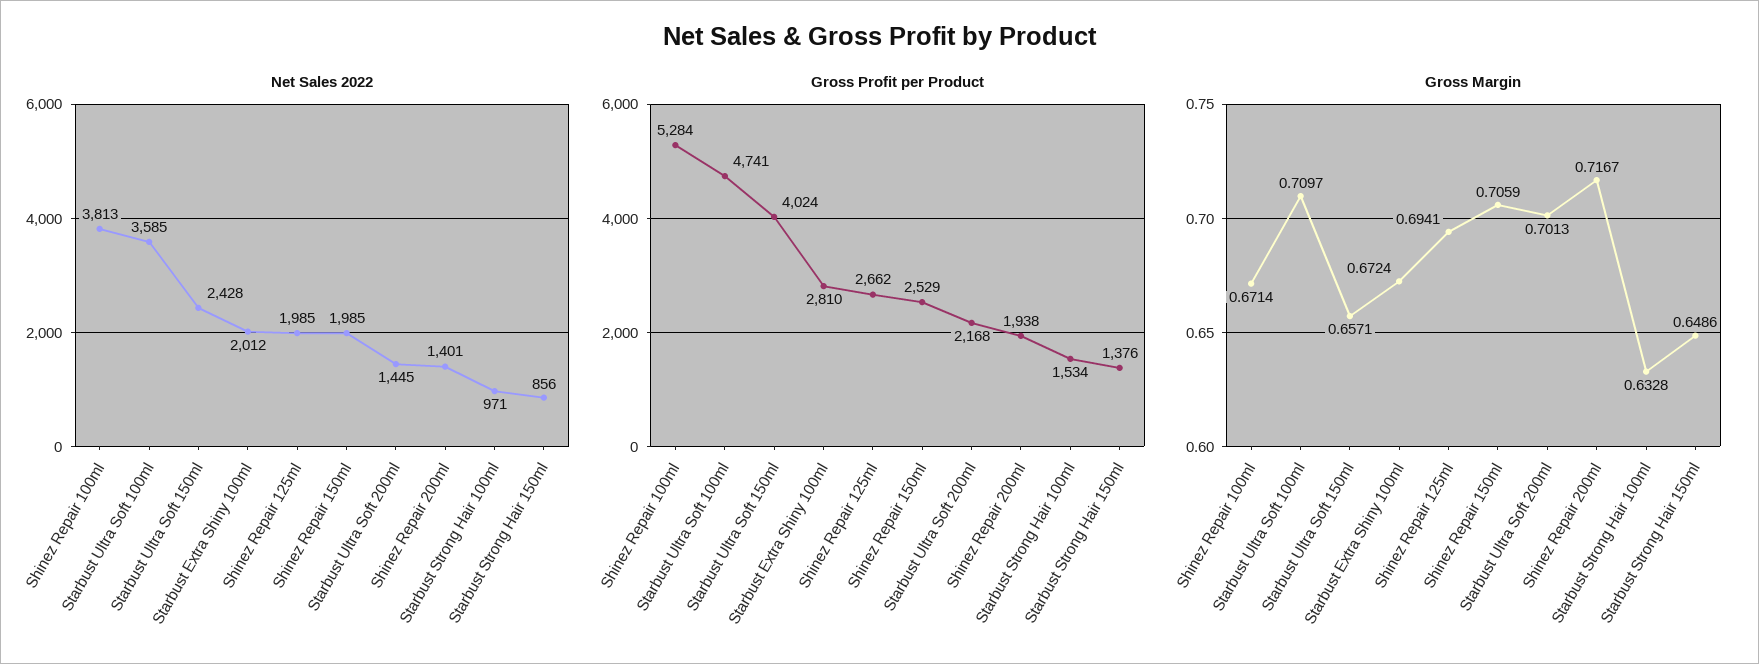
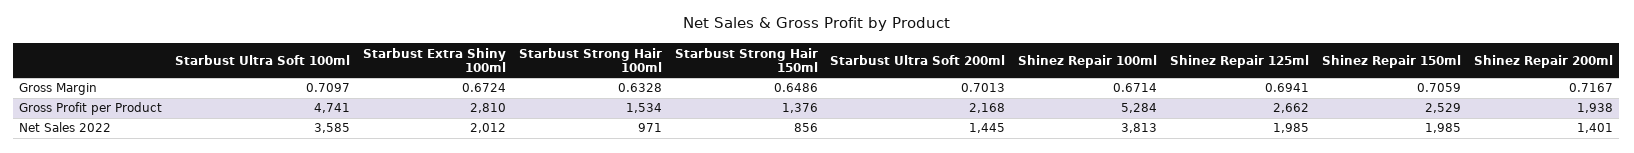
Net Sales 2022, Starbust Ultra Soft 150ml: 2428 -> none
Gross Profit per Product, Starbust Ultra Soft 150ml: 4024 -> none
Gross Margin, Starbust Ultra Soft 150ml: 0.6571 -> none

